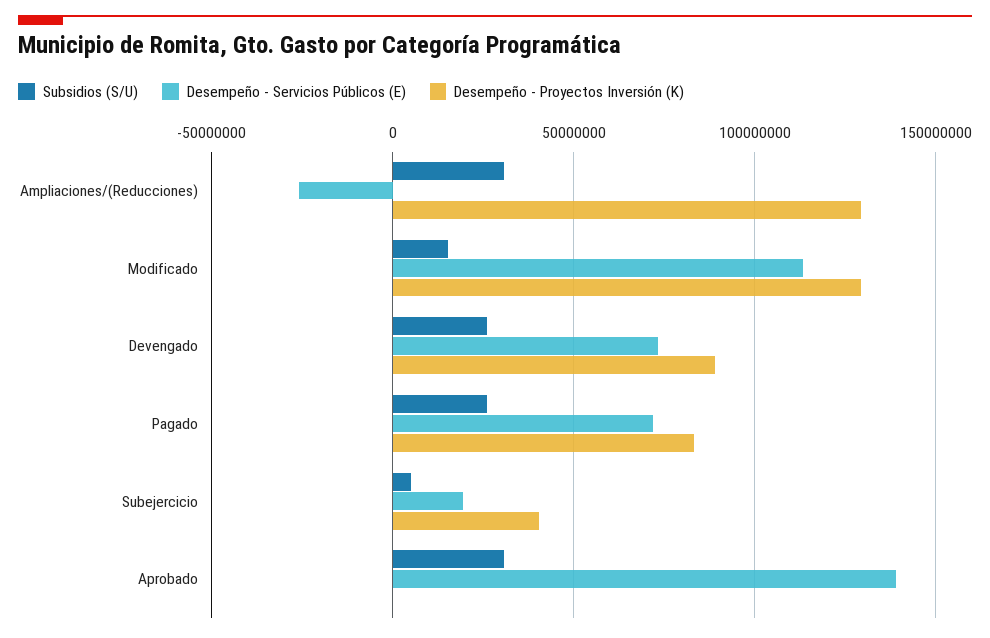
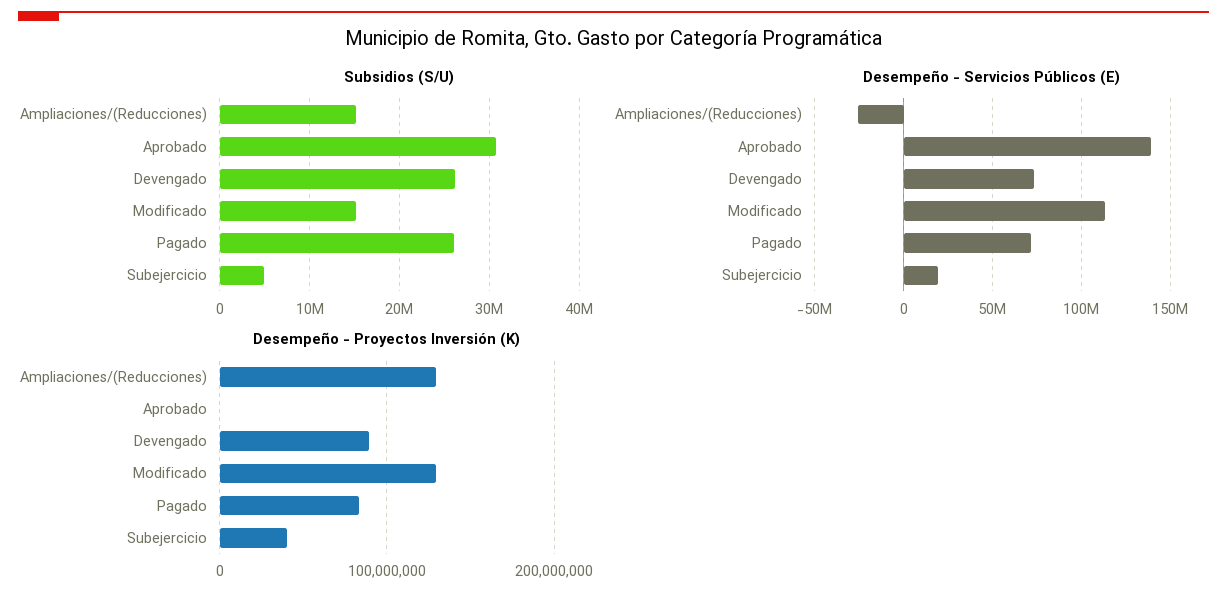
Subsidios (S/U), Ampliaciones/(Reducciones): 30000000 -> 15000000

